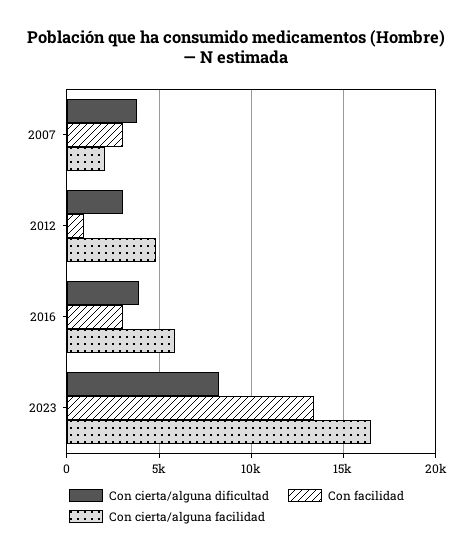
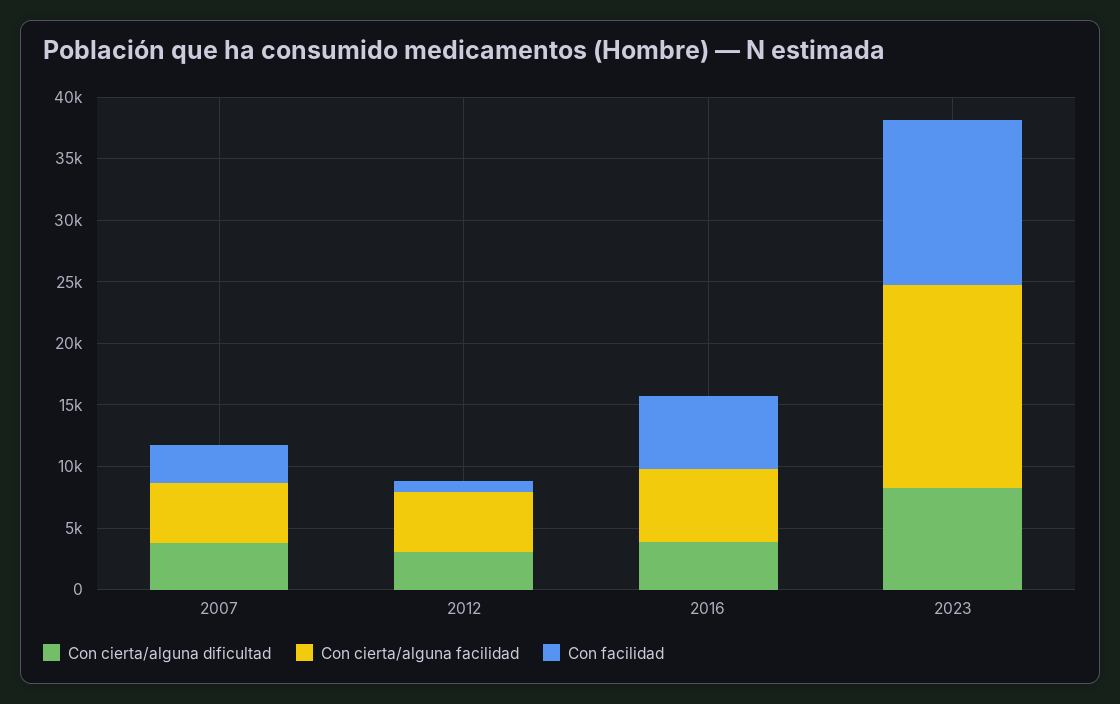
Con cierta/alguna facilidad, 2007: 2000 -> 5000
Con facilidad, 2016: 3000 -> 6000

